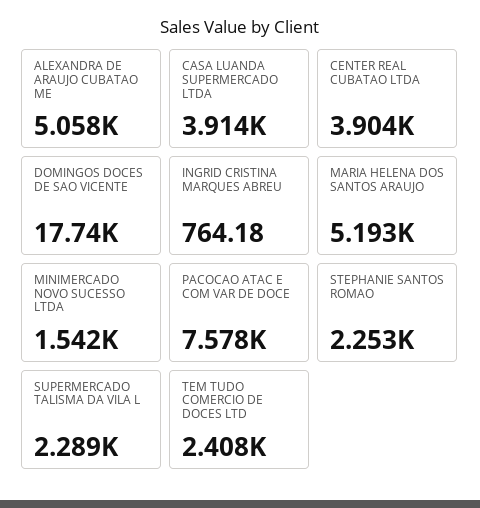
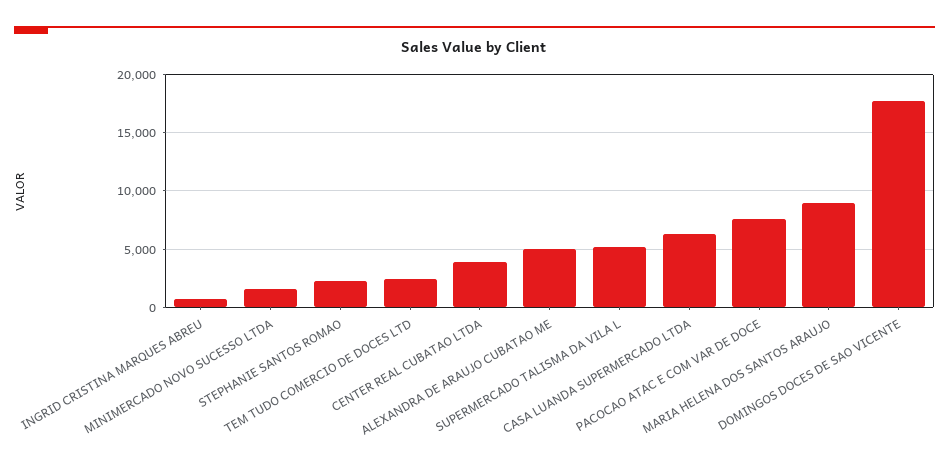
CASA LUANDA SUPERMERCADO LTDA: 3914 -> 6000
MARIA HELENA DOS SANTOS ARAUJO: 5193 -> 9000
SUPERMERCADO TALISMA DA VILA L: 2289 -> 5000

